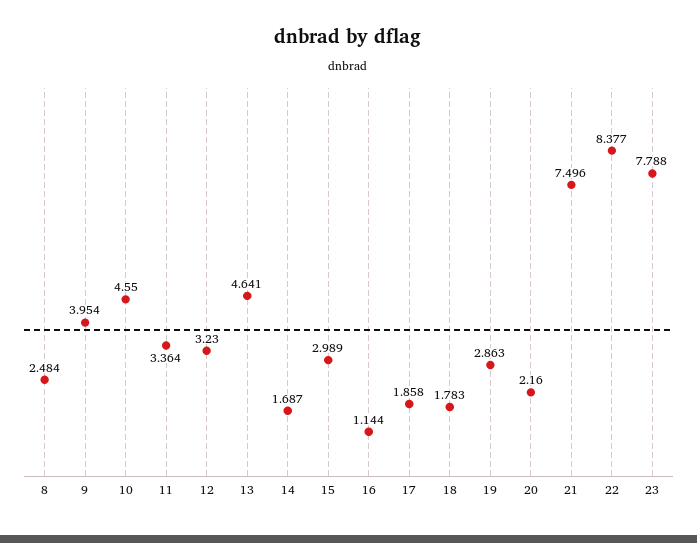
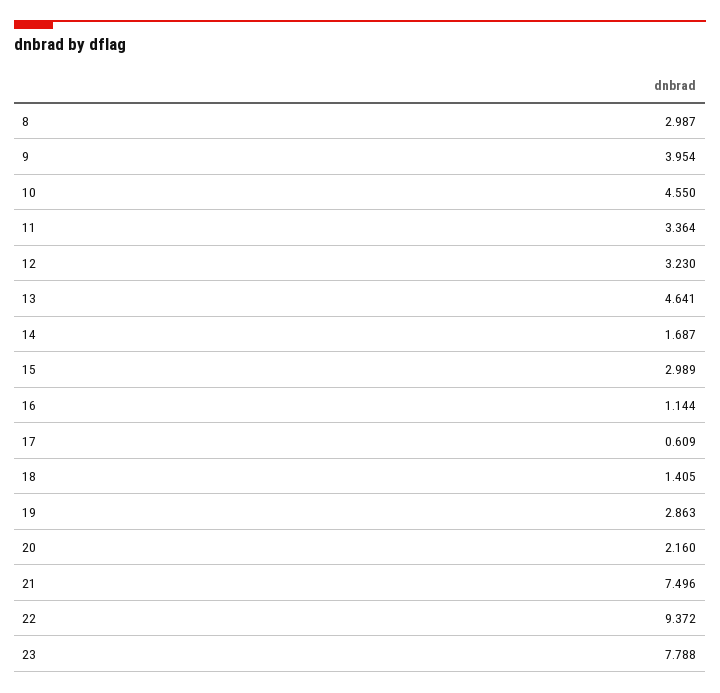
8: 2.484 -> 2.987
17: 1.858 -> 0.609
18: 1.783 -> 1.405
22: 8.377 -> 9.372

